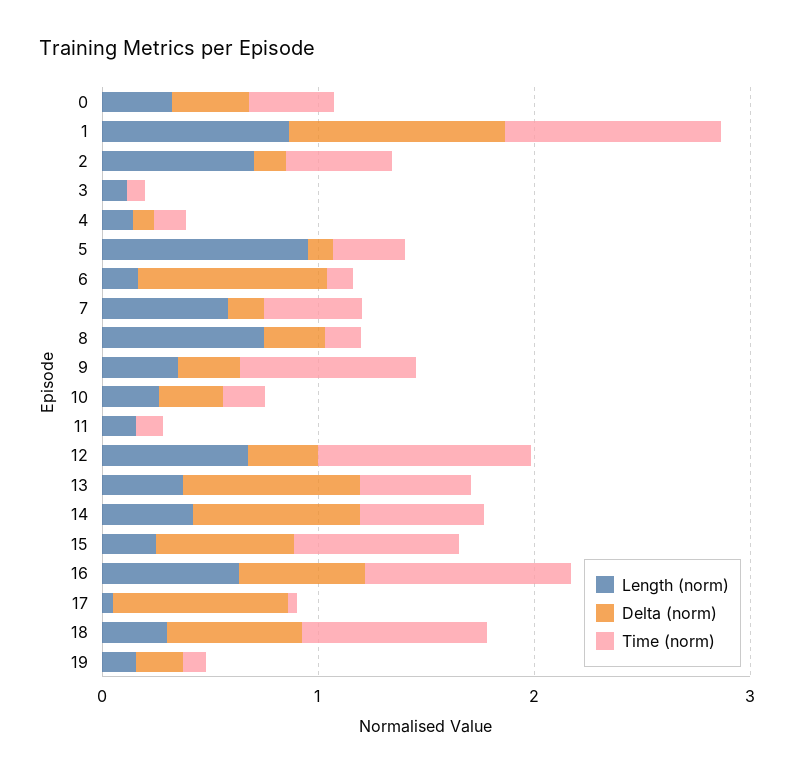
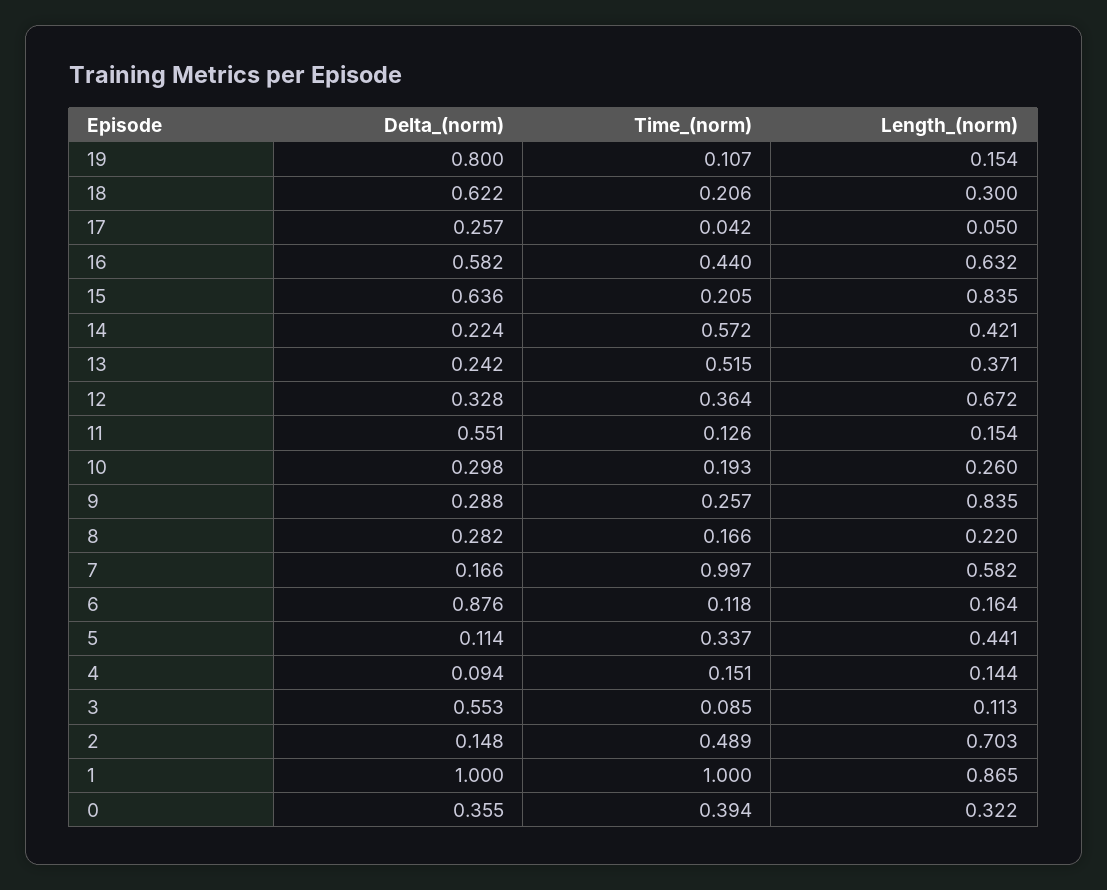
Delta (norm), 3: 0 -> 0.553
Length (norm), 5: 1 -> 0.441
Time (norm), 7: 0.4 -> 0.997
Length (norm), 8: 0.8 -> 0.22
Length (norm), 9: 0.4 -> 0.835
Time (norm), 9: 0.8 -> 0.257
Delta (norm), 11: 0 -> 0.551
Time (norm), 12: 1 -> 0.364
Delta (norm), 13: 0.8 -> 0.242
Delta (norm), 14: 0.8 -> 0.224
Length (norm), 15: 0.2 -> 0.835
Time (norm), 15: 0.8 -> 0.205
Time (norm), 16: 1 -> 0.44
Delta (norm), 17: 0.8 -> 0.257
Time (norm), 18: 0.8 -> 0.206
Delta (norm), 19: 0.2 -> 0.8

